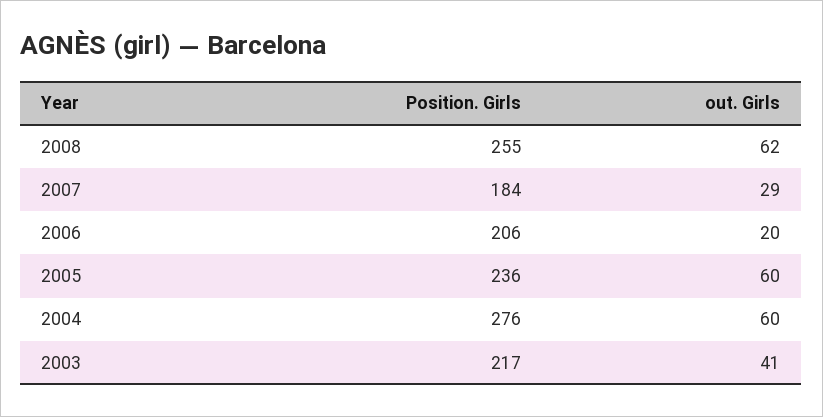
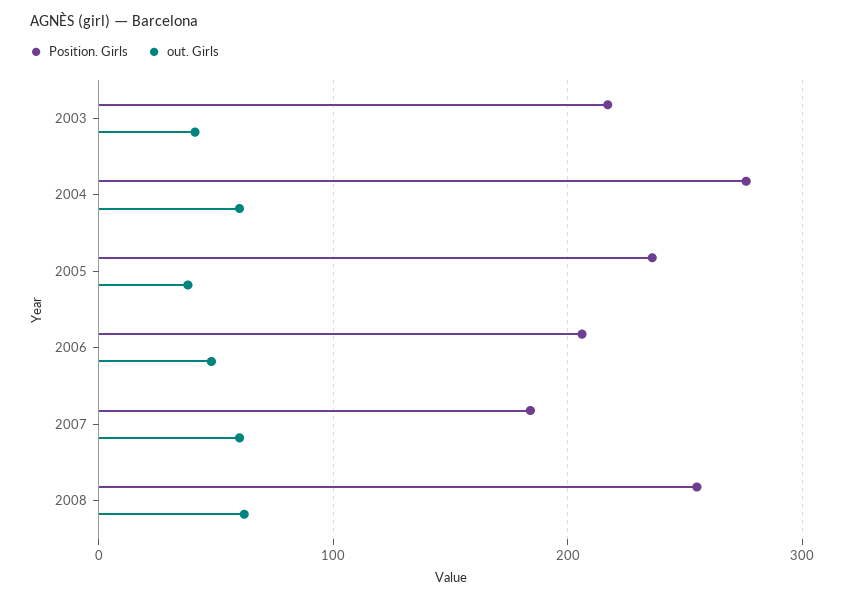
out. Girls, 2007: 29 -> 60
out. Girls, 2006: 20 -> 50
out. Girls, 2005: 60 -> 40

